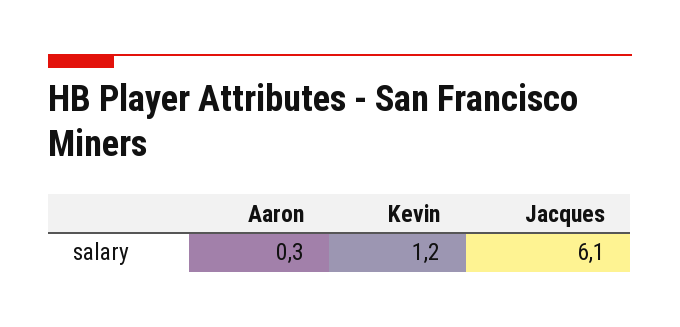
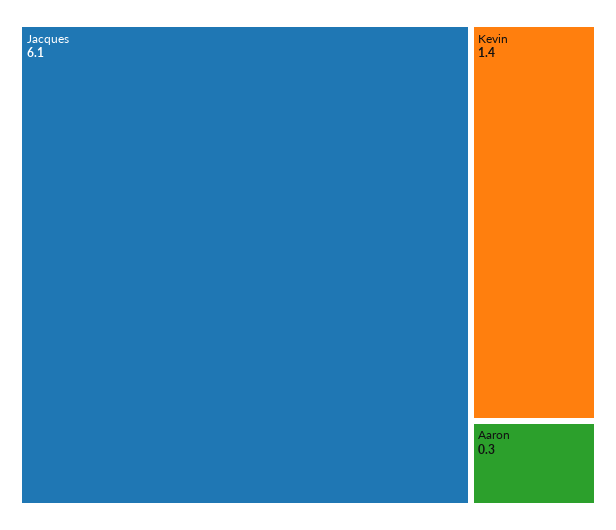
Kevin: 1.2 -> 1.4

